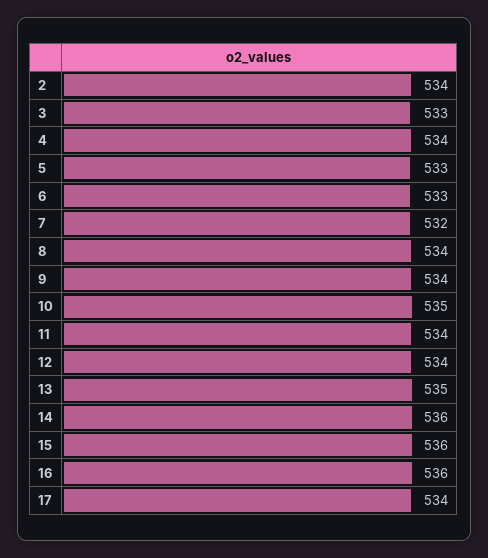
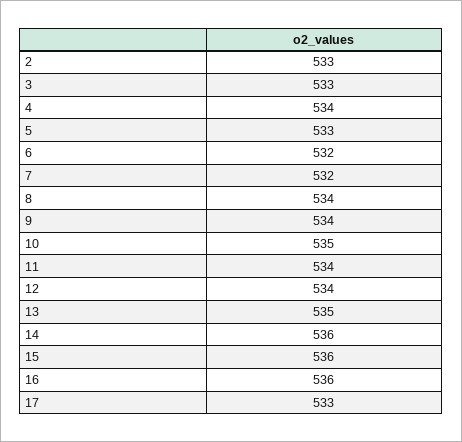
2: 534 -> 533
6: 533 -> 532
17: 534 -> 533

